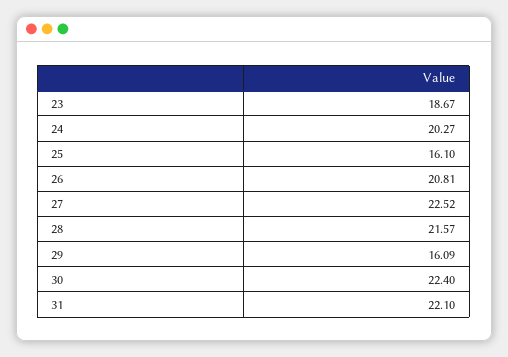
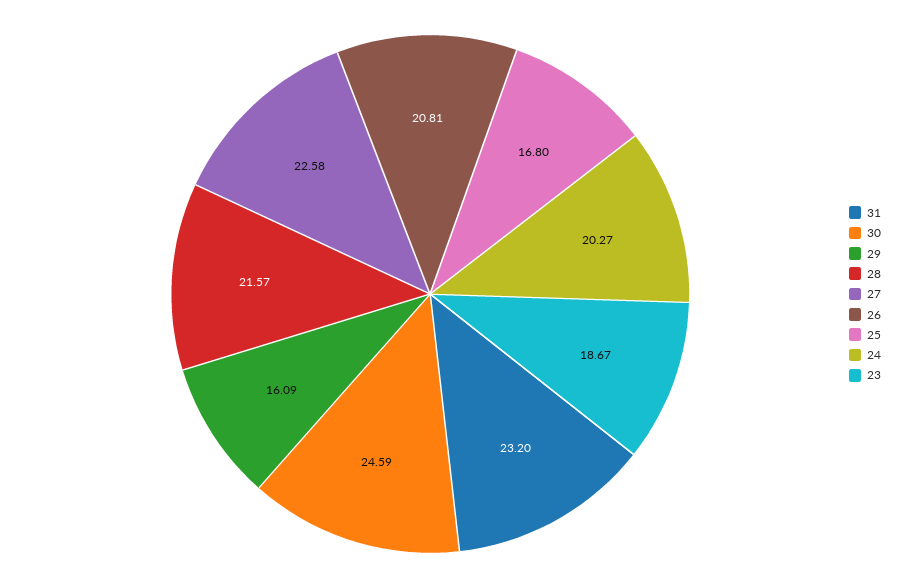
25: 16.1 -> 16.8
27: 22.52 -> 22.58
30: 22.4 -> 24.59
31: 22.1 -> 23.2

